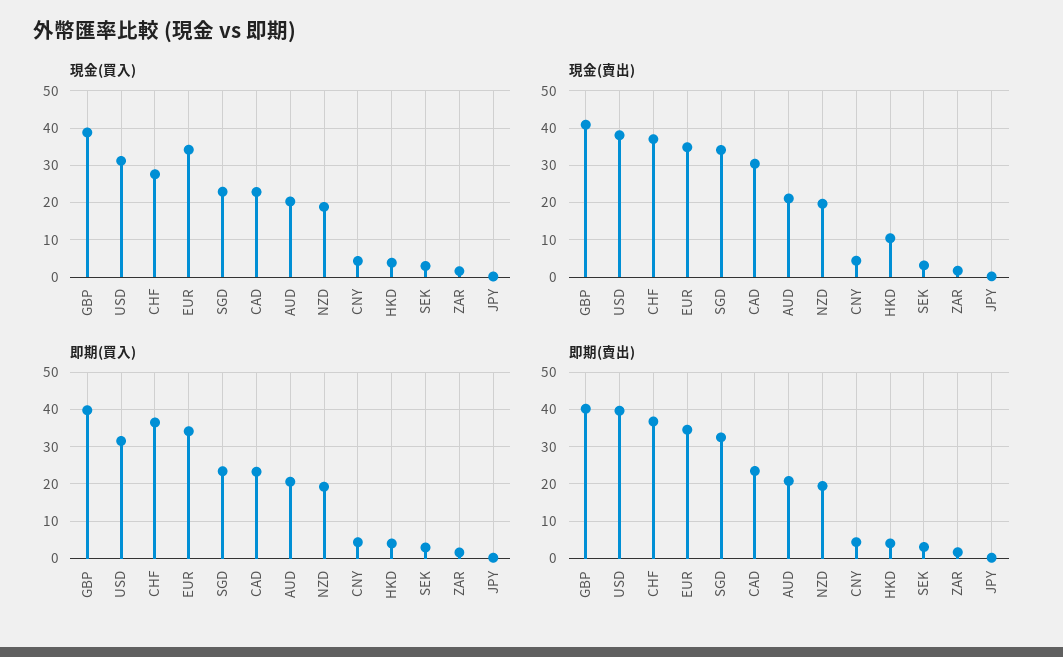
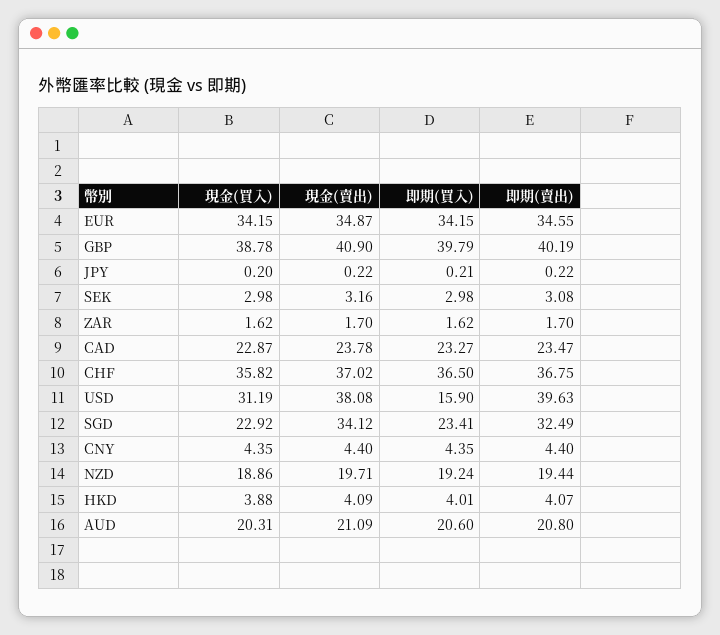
現金(買入), CHF: 28 -> 35.82
現金(賣出), CAD: 30 -> 23.78
現金(賣出), HKD: 10 -> 4.09
即期(買入), USD: 32 -> 15.9

